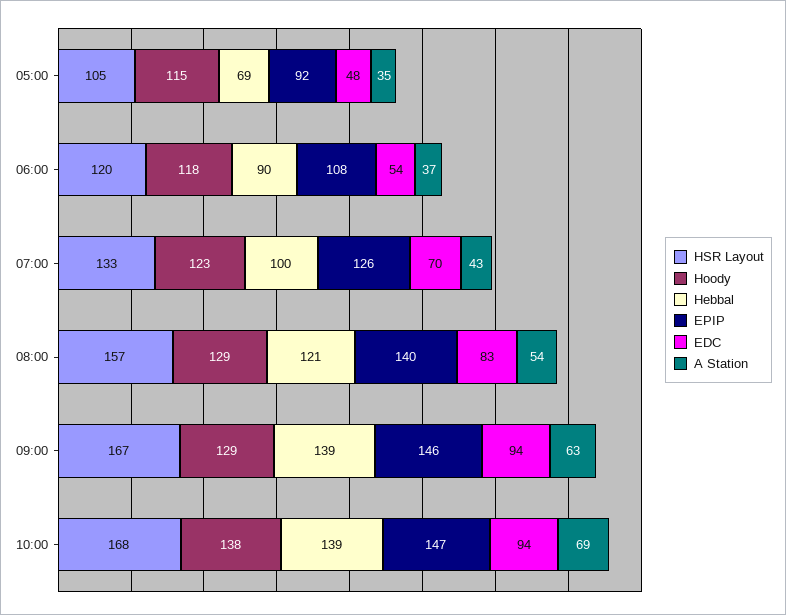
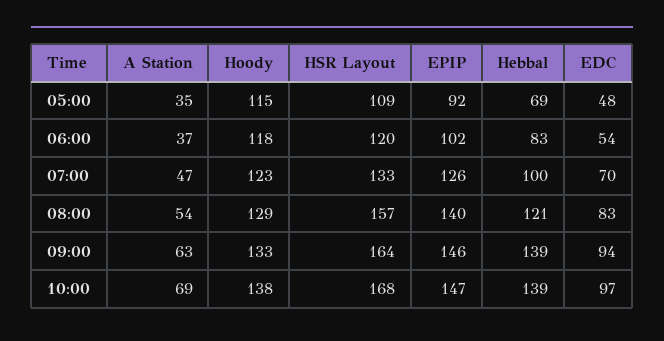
HSR Layout, 05:00: 105 -> 109
Hebbal, 06:00: 90 -> 83
EPIP, 06:00: 108 -> 102
A Station, 07:00: 43 -> 47
HSR Layout, 09:00: 167 -> 164
Hoody, 09:00: 129 -> 133
EDC, 10:00: 94 -> 97

